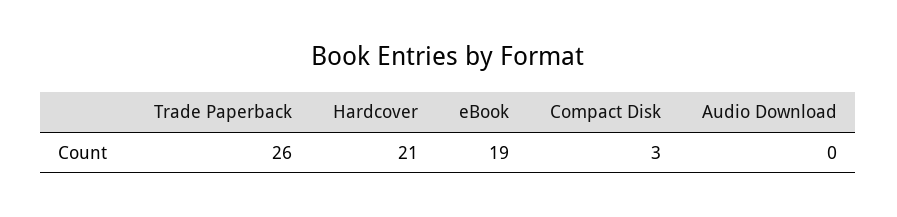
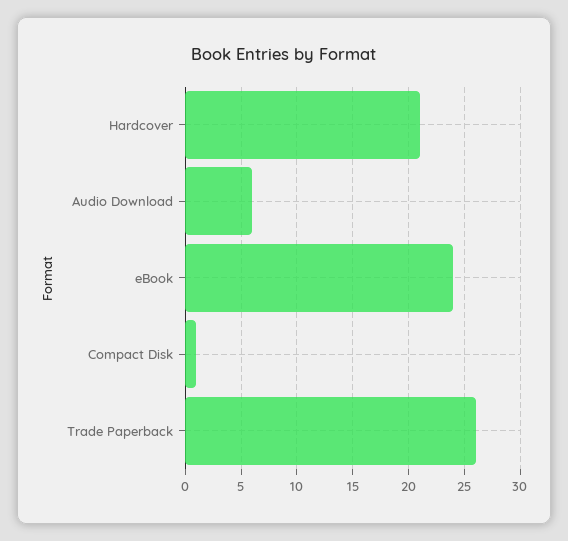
eBook: 19 -> 24
Compact Disk: 3 -> 1
Audio Download: 0 -> 6

